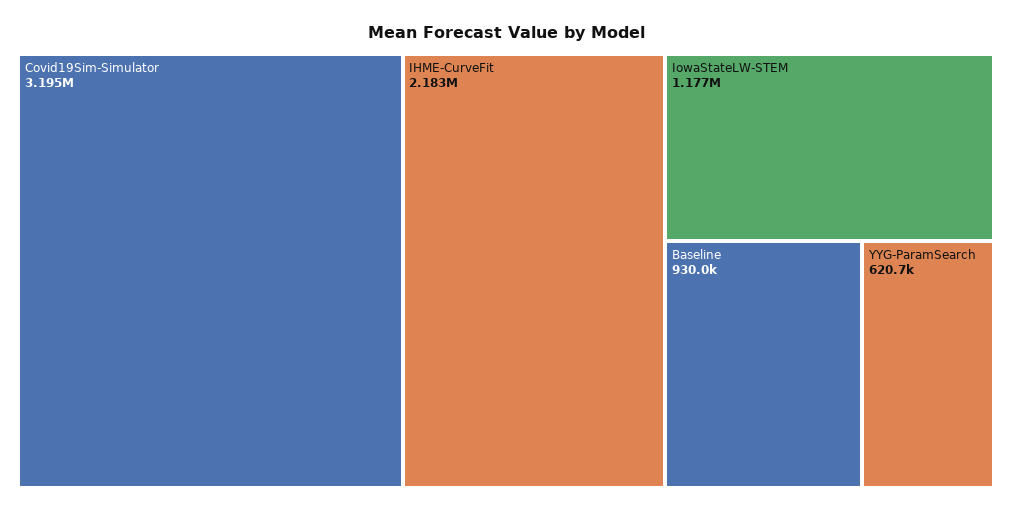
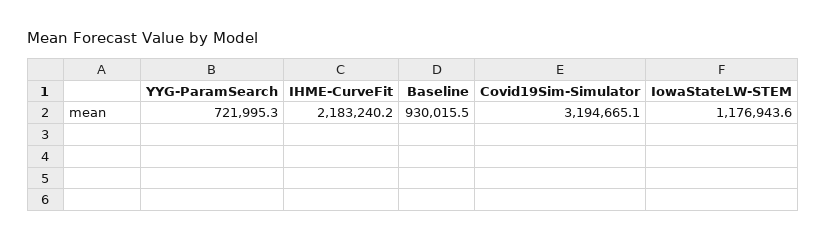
YYG-ParamSearch: 620700 -> 721995.3

